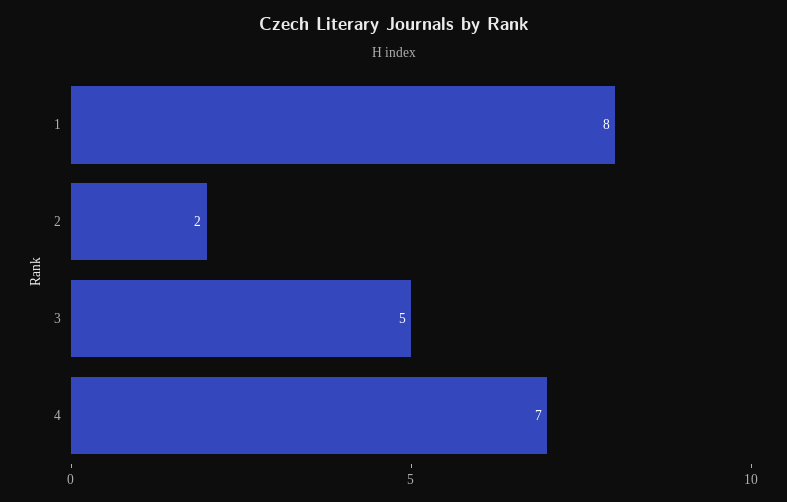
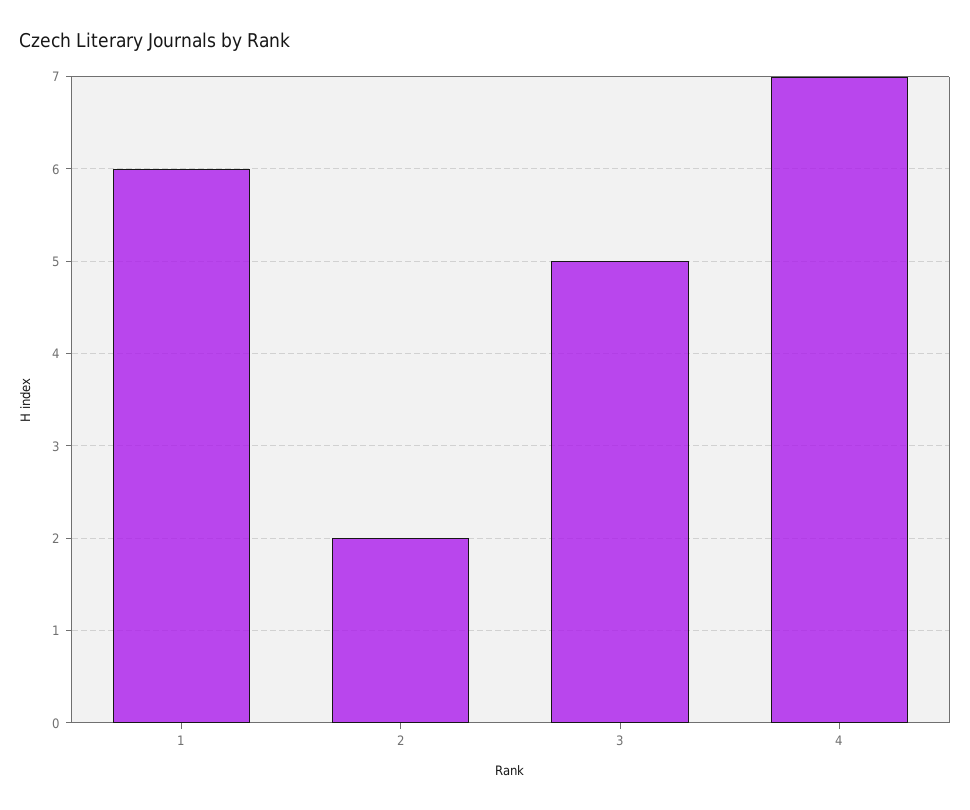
1: 8 -> 6

